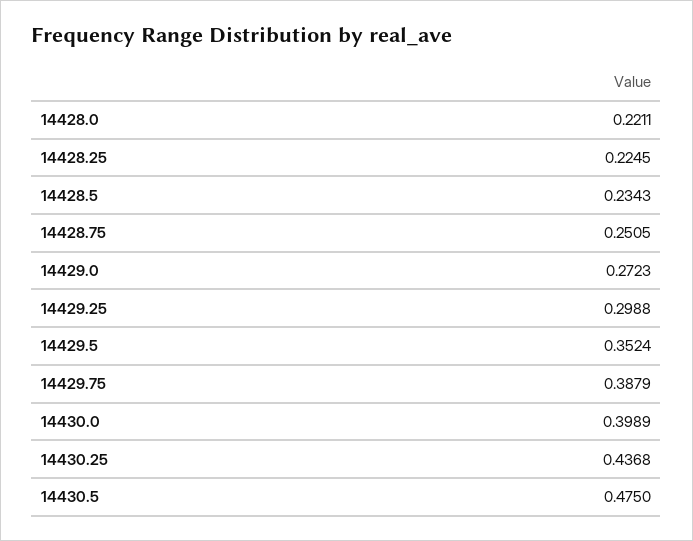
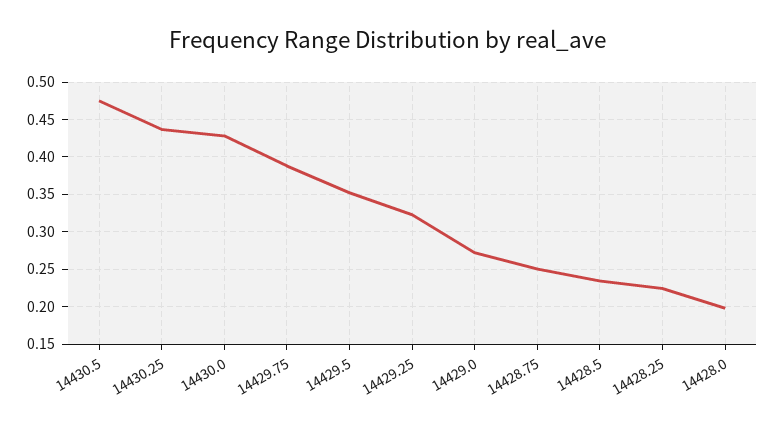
14428.0: 0.2211 -> 0.2
14429.25: 0.2988 -> 0.32
14430.0: 0.3989 -> 0.43

